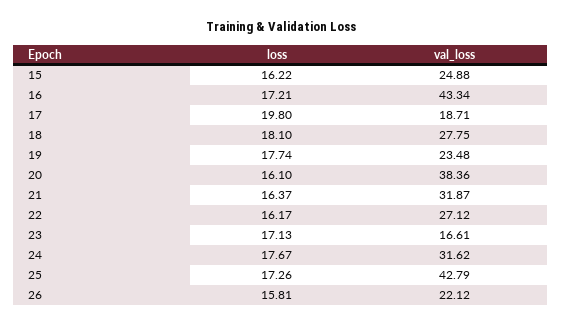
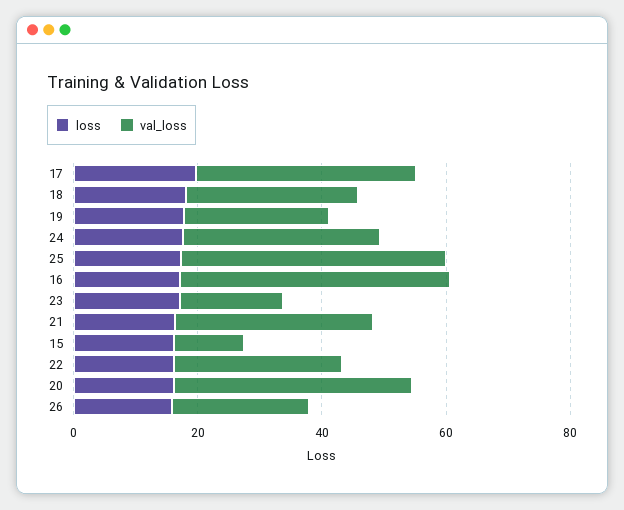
val_loss, 15: 24.88 -> 10
val_loss, 17: 18.71 -> 35

